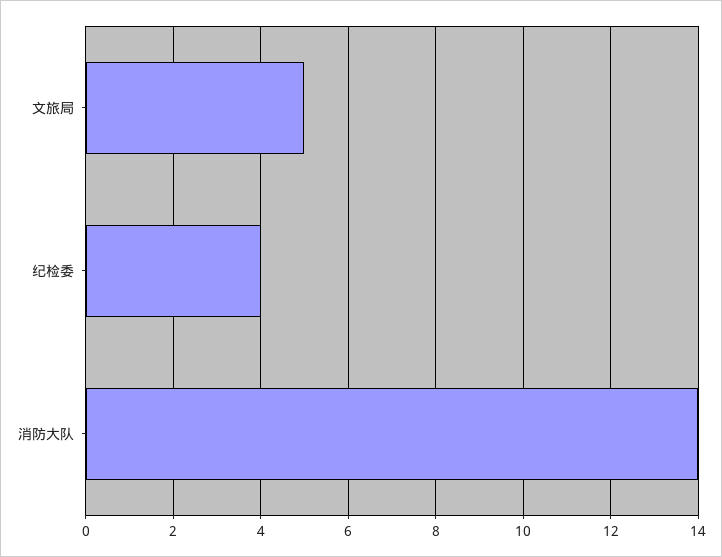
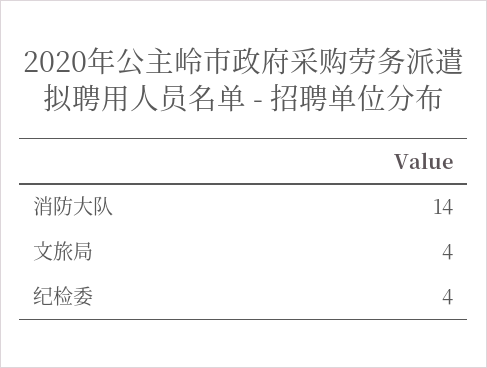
文旅局: 5 -> 4

